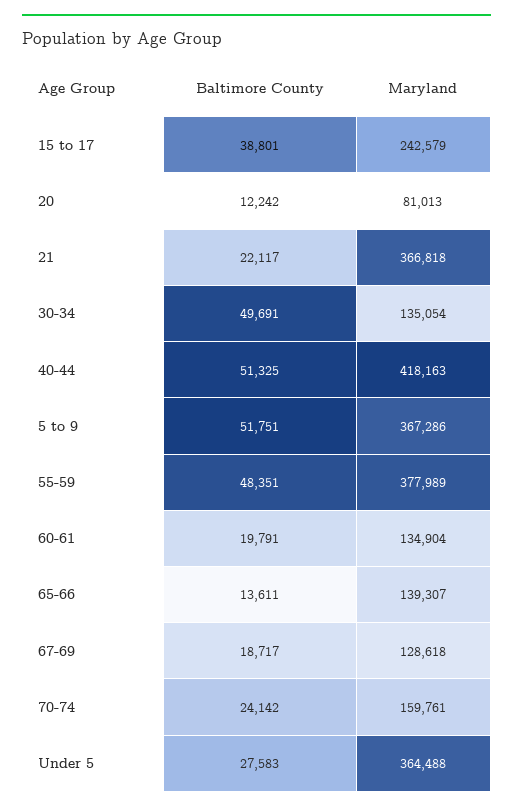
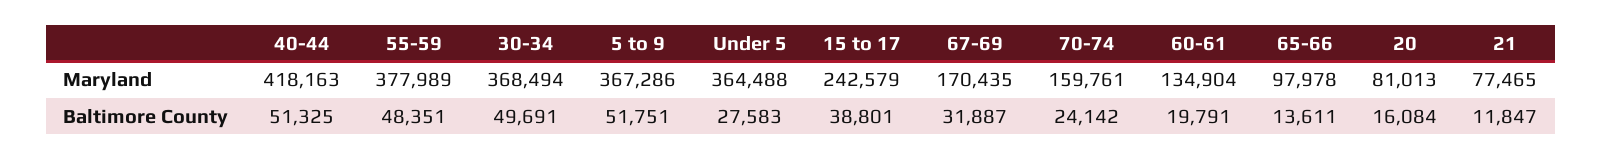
Baltimore County, 20: 12242 -> 16084
Baltimore County, 21: 22117 -> 11847
Maryland, 21: 366818 -> 77465
Maryland, 30-34: 135054 -> 368494
Maryland, 65-66: 139307 -> 97978
Baltimore County, 67-69: 18717 -> 31887
Maryland, 67-69: 128618 -> 170435

